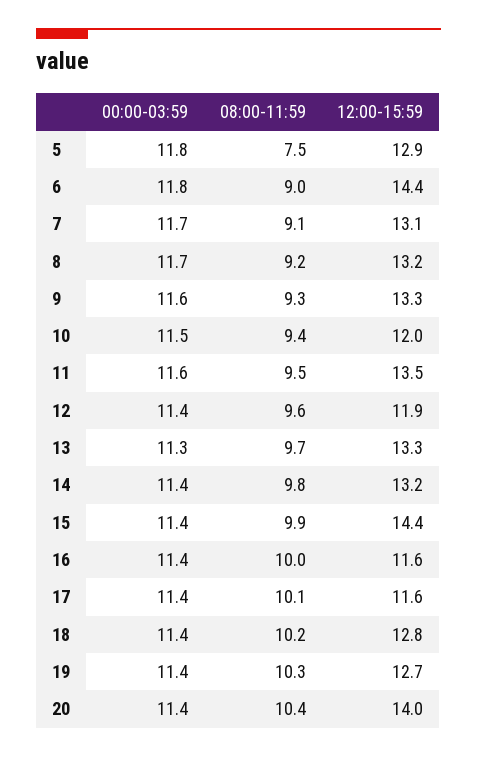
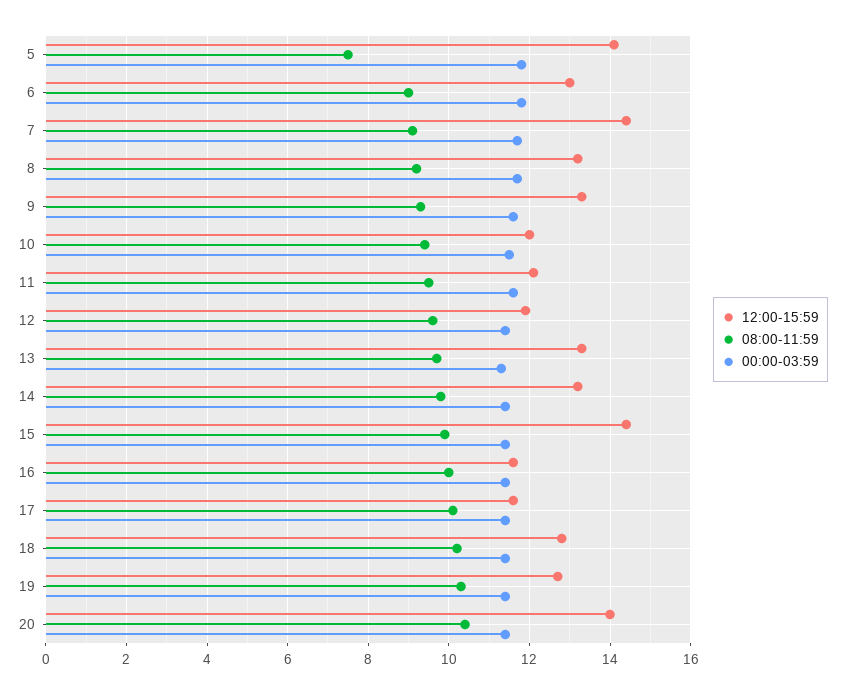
12:00-15:59, 5: 12.9 -> 14
12:00-15:59, 6: 14.4 -> 13
12:00-15:59, 7: 13.1 -> 14.5
12:00-15:59, 11: 13.5 -> 12

